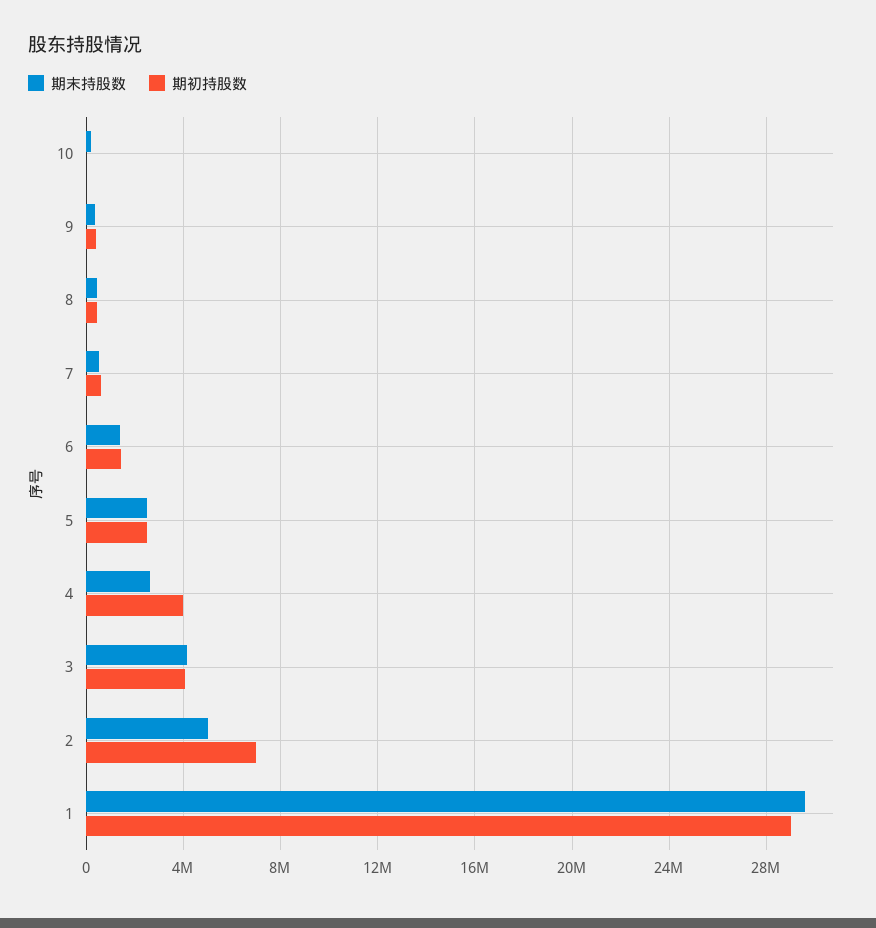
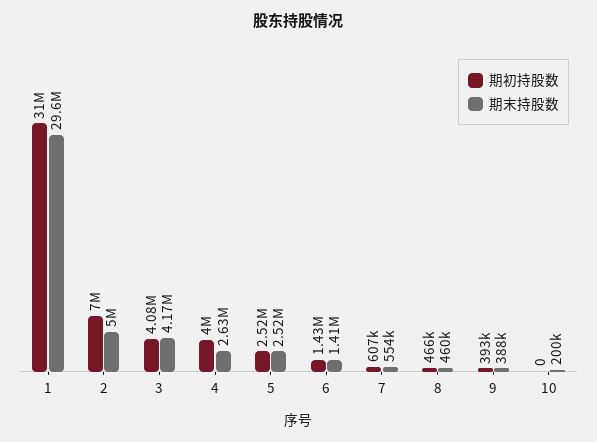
期初持股数, 1: 29000000 -> 31000000

